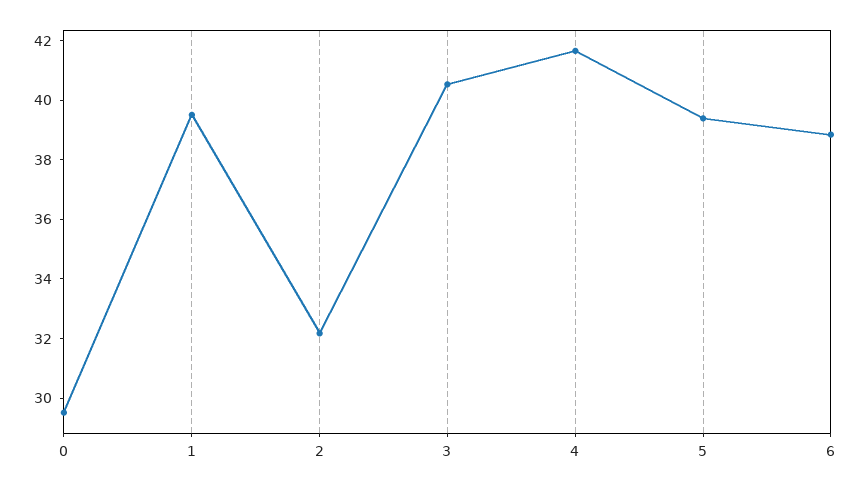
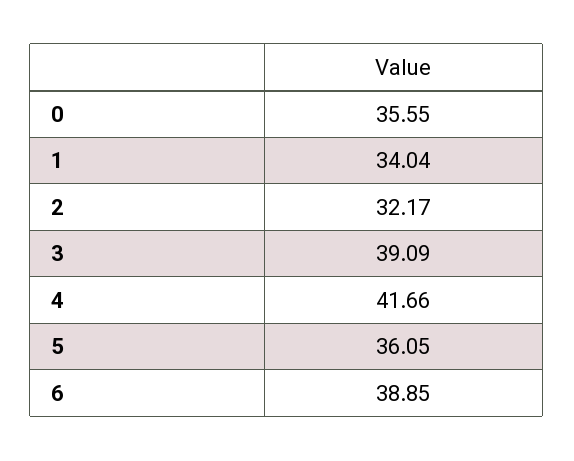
0: 29.5 -> 35.55
1: 39.5 -> 34.04
3: 40.5 -> 39.09
5: 39.5 -> 36.05

